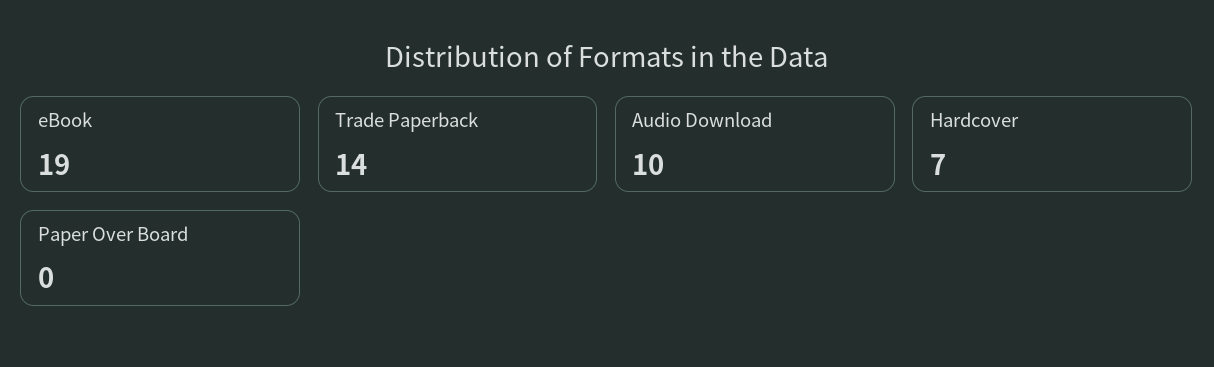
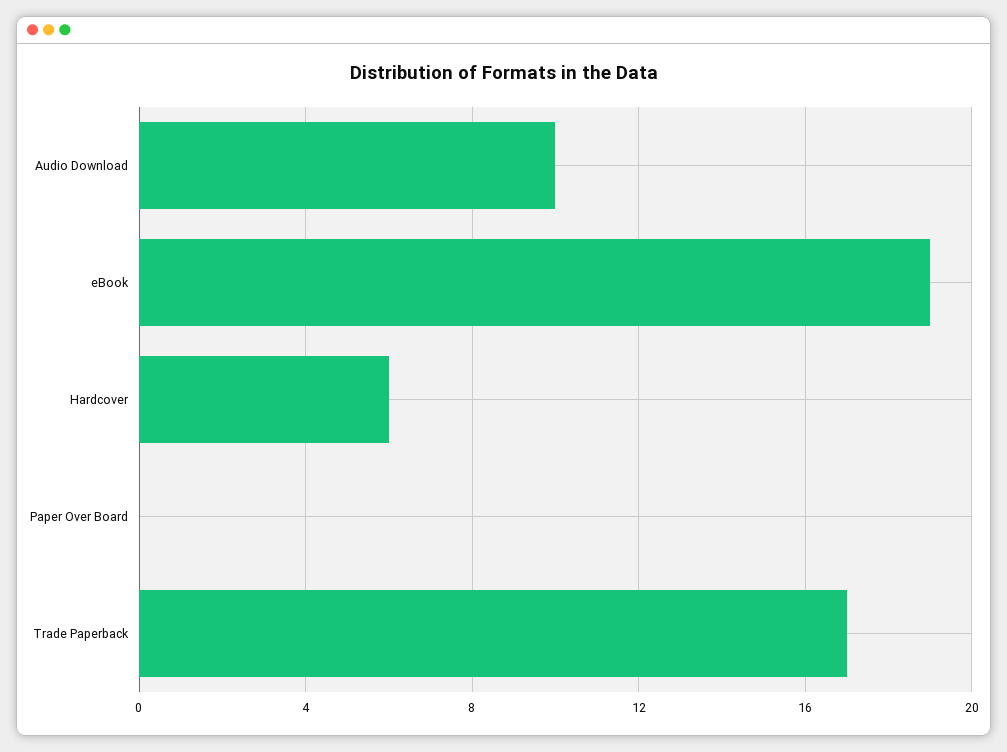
Trade Paperback: 14 -> 17
Hardcover: 7 -> 6

